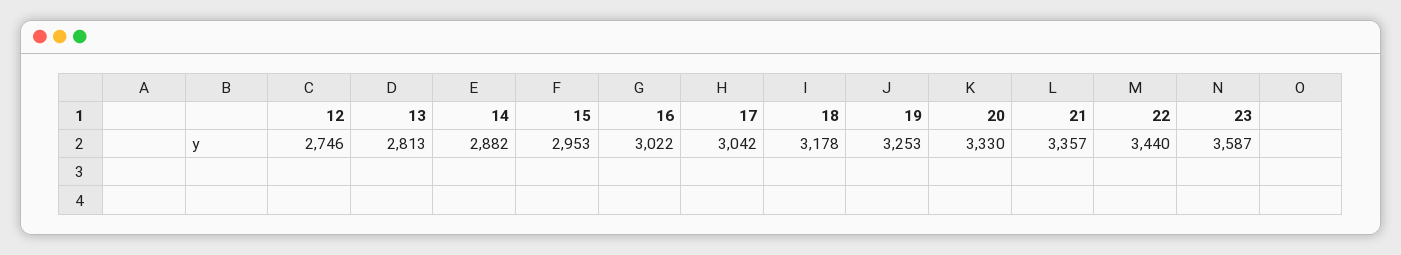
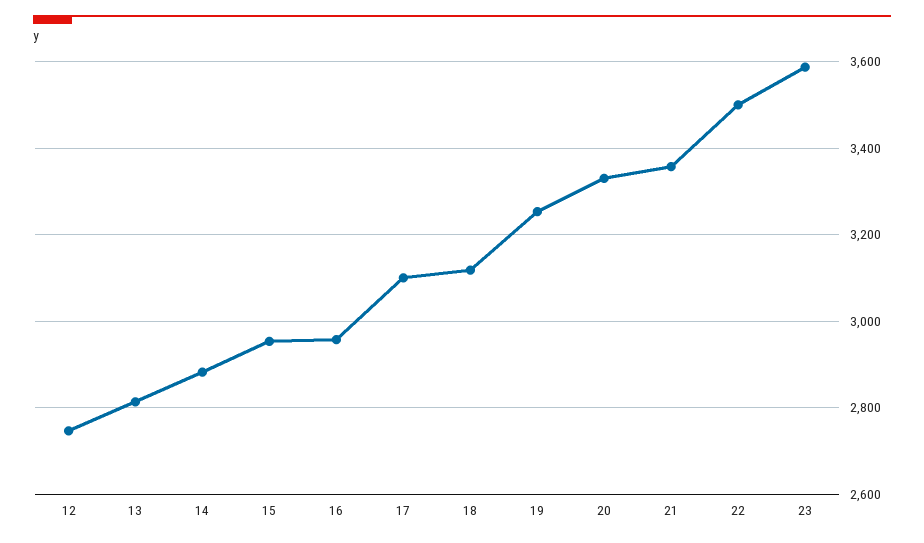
16: 3022 -> 2960
17: 3042 -> 3100
18: 3178 -> 3120
22: 3440 -> 3500

